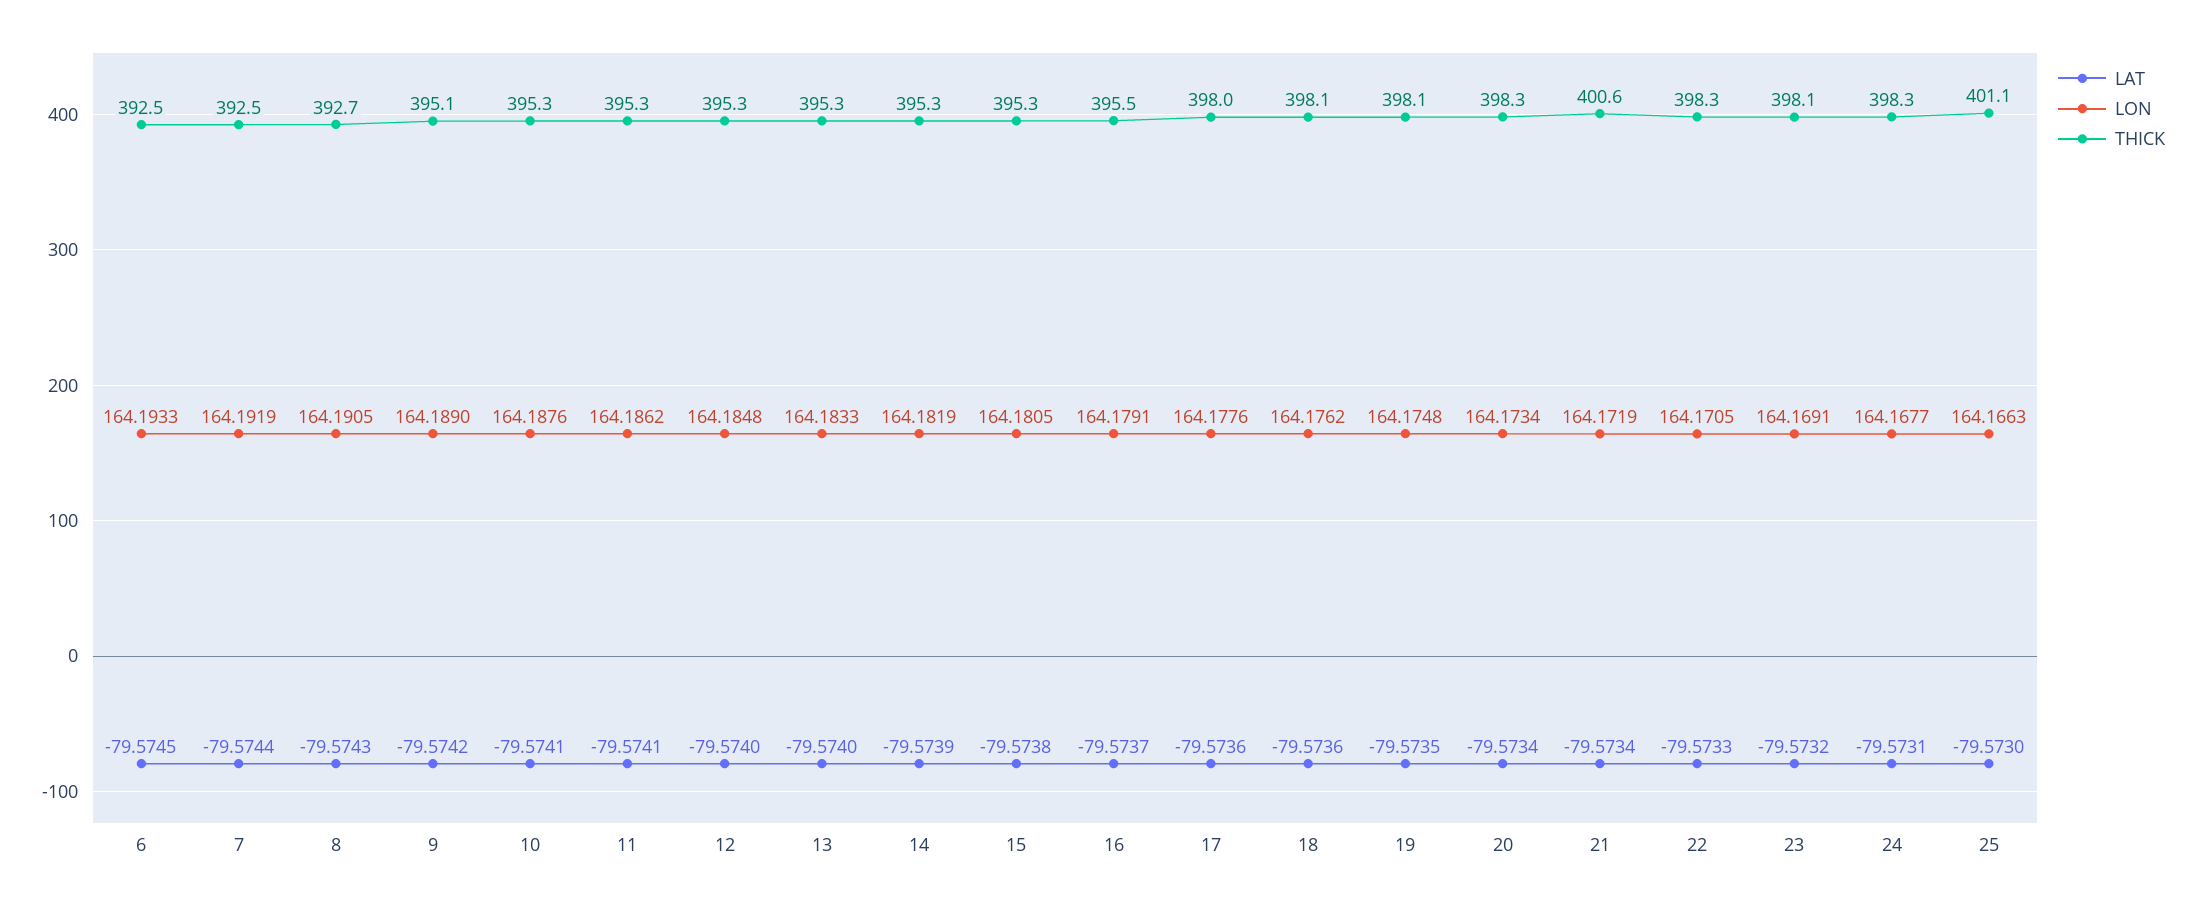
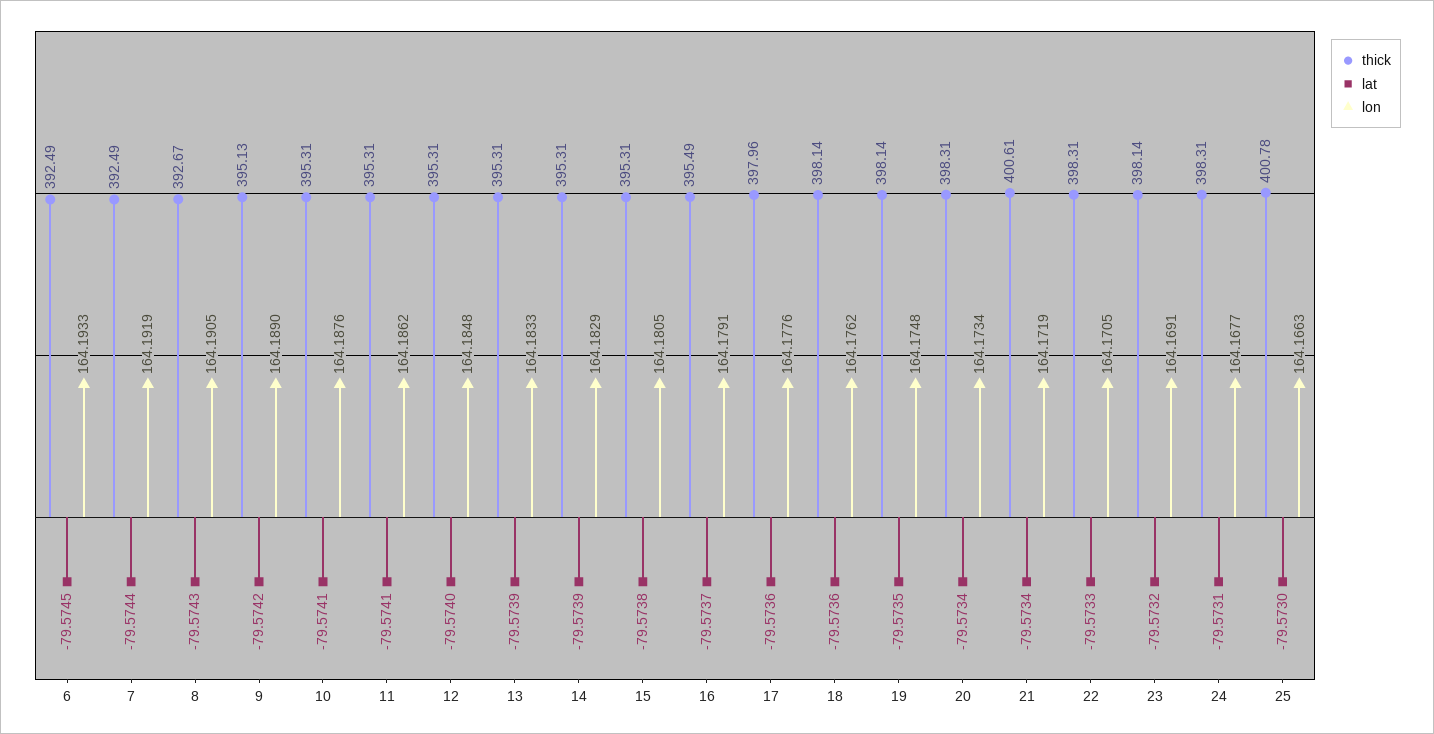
LAT, 13: -79.574 -> -79.5739
LON, 14: 164.1819 -> 164.1829
THICK, 25: 401.1 -> 400.78

